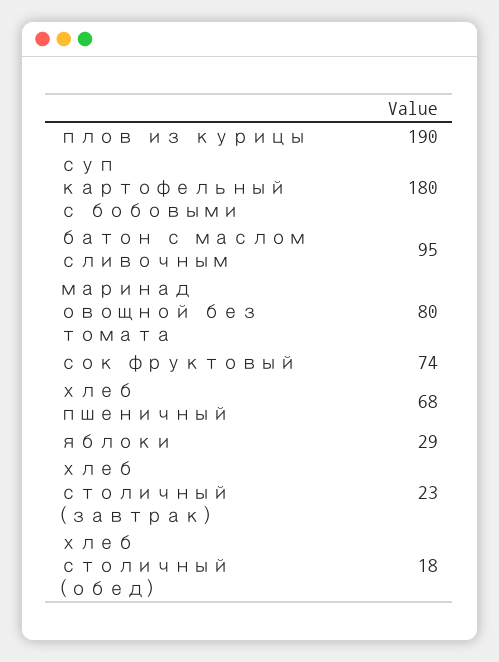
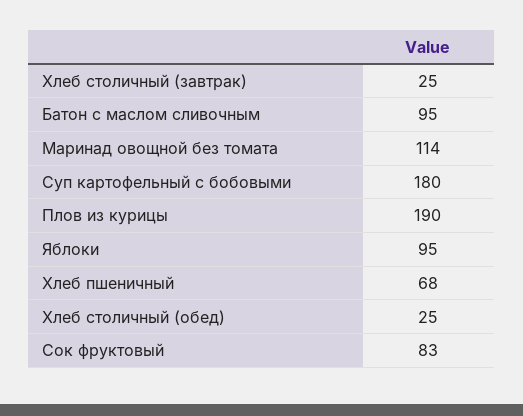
маринад овощной без томата: 80 -> 114
сок фруктовый: 74 -> 83
яблоки: 29 -> 95
хлеб столичный (завтрак): 23 -> 25
хлеб столичный (обед): 18 -> 25

